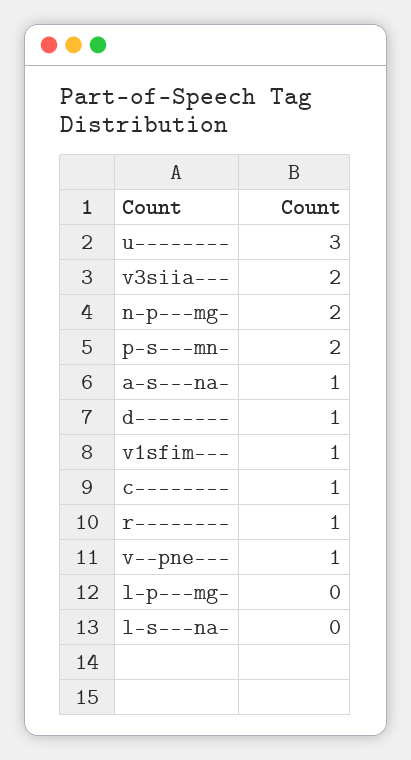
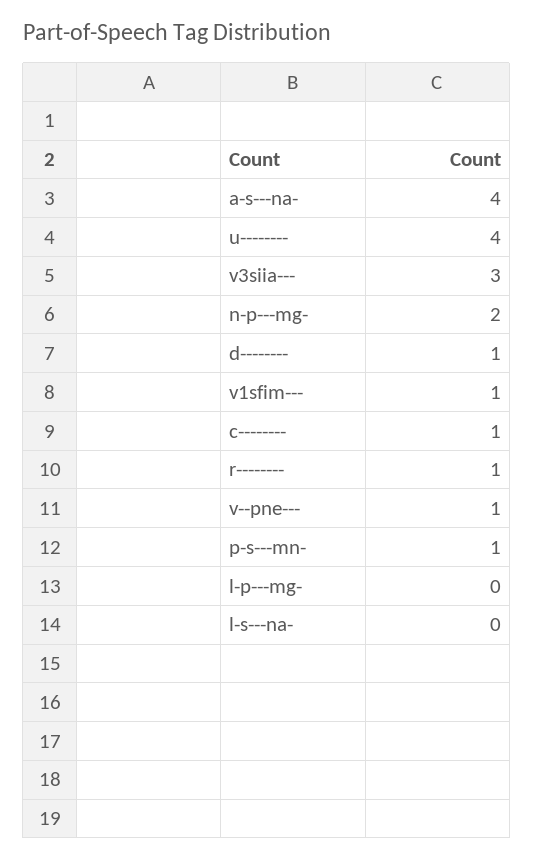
u--------: 3 -> 4
v3siia---: 2 -> 3
p-s---mn-: 2 -> 1
a-s---na-: 1 -> 4

